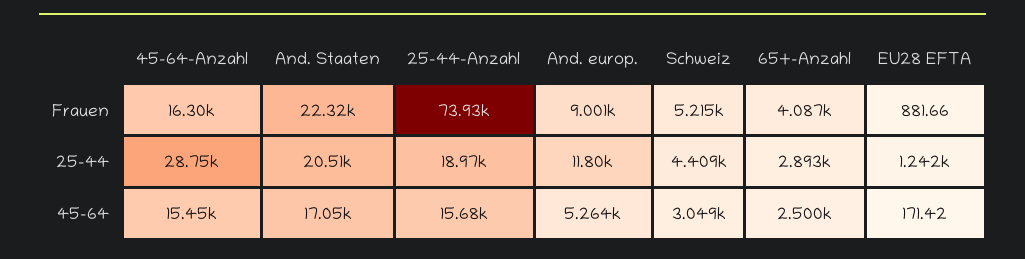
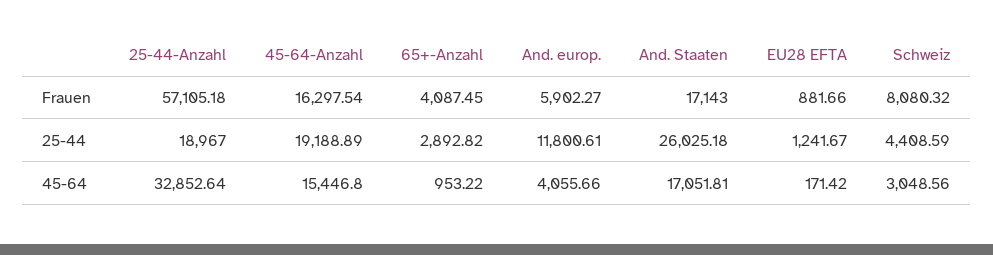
And. Staaten, Frauen: 22320 -> 17143
25-44-Anzahl, Frauen: 73930 -> 57105.18
And. europ., Frauen: 9001 -> 5902.27
Schweiz, Frauen: 5215 -> 8080.32
45-64-Anzahl, 25-44: 28750 -> 19188.89
And. Staaten, 25-44: 20510 -> 26025.18
25-44-Anzahl, 45-64: 15680 -> 32852.64
And. europ., 45-64: 5264 -> 4055.66
65+-Anzahl, 45-64: 2500 -> 953.22

